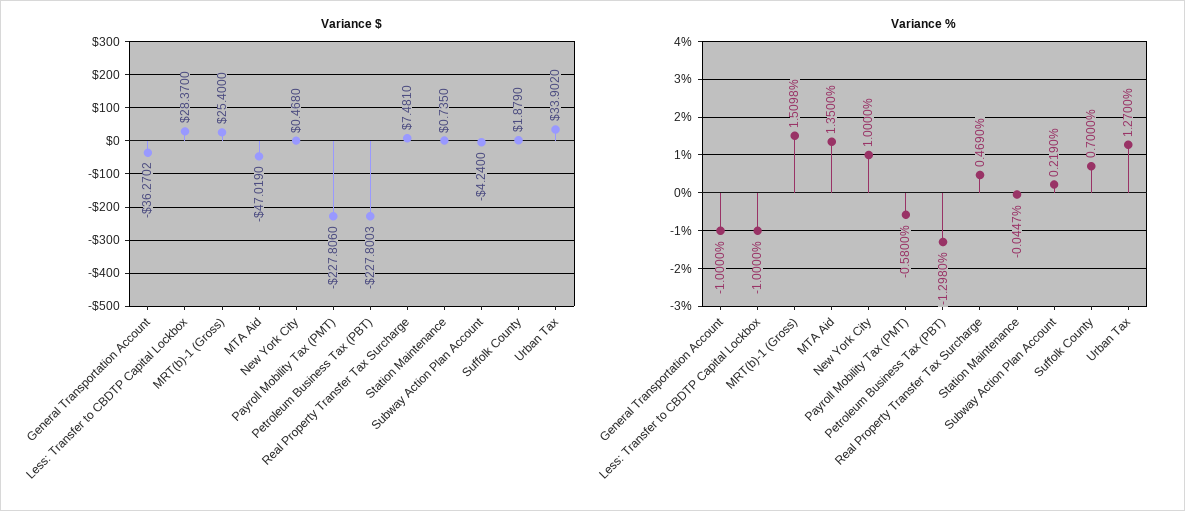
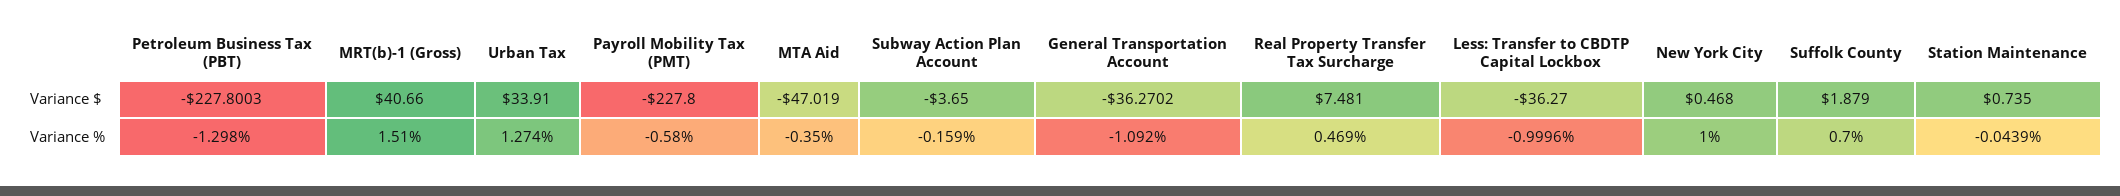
Variance $, Less: Transfer to CBDTP Capital Lockbox: 28.37 -> -36.27
Variance $, MRT(b)-1 (Gross): 25.4 -> 40.66
Variance $, Payroll Mobility Tax (PMT): -227.806 -> -227.8
Variance $, Subway Action Plan Account: -4.24 -> -3.65
Variance $, Urban Tax: 33.902 -> 33.91
Variance %, General Transportation Account: -1 -> -1.092
Variance %, Less: Transfer to CBDTP Capital Lockbox: -1 -> -0.9996
Variance %, MRT(b)-1 (Gross): 1.5098 -> 1.51
Variance %, MTA Aid: 1.35 -> -0.35
Variance %, Station Maintenance: -0.0447 -> -0.0439
Variance %, Subway Action Plan Account: 0.219 -> -0.159
Variance %, Urban Tax: 1.27 -> 1.274

